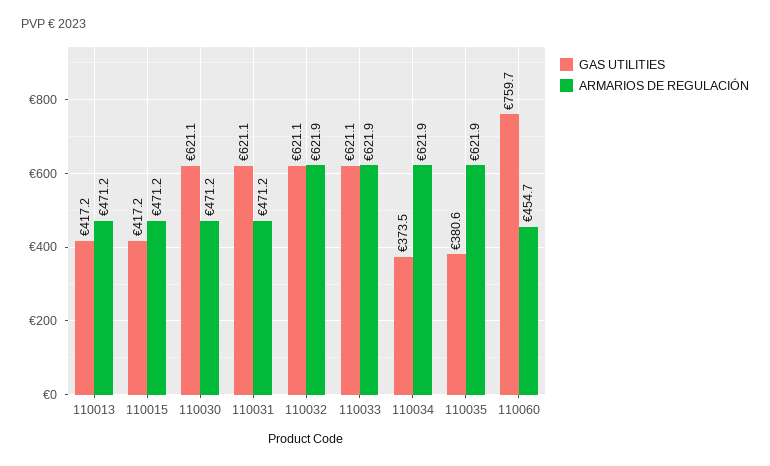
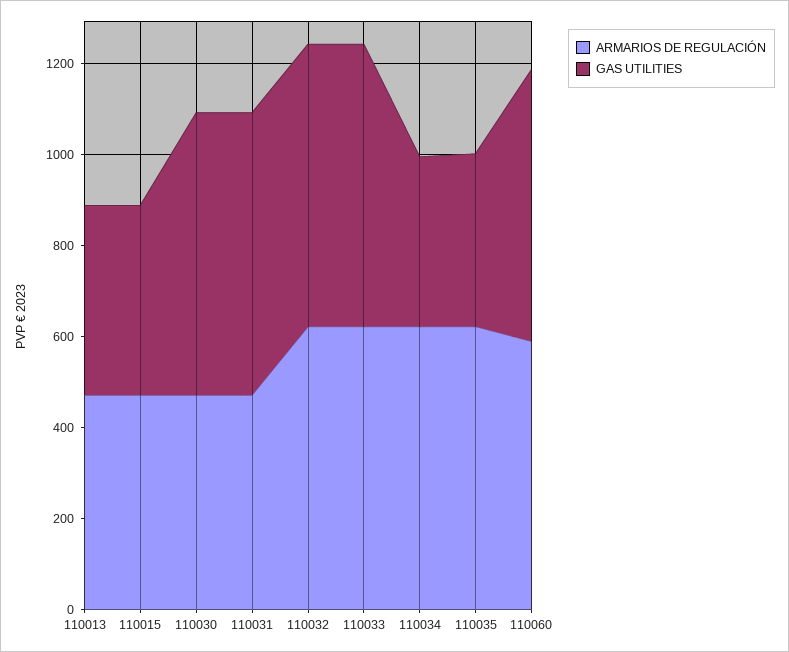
GAS UTILITIES, 110060: 759.7 -> 600
ARMARIOS DE REGULACIÓN, 110060: 454.7 -> 600

